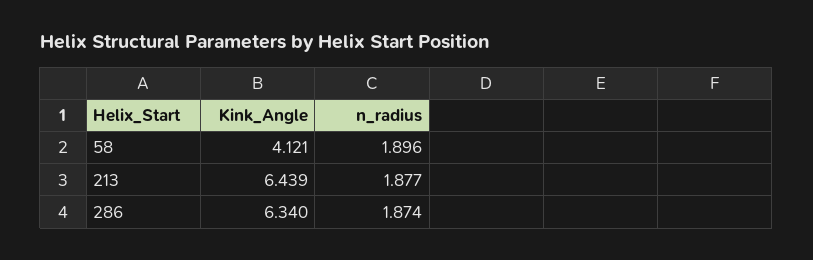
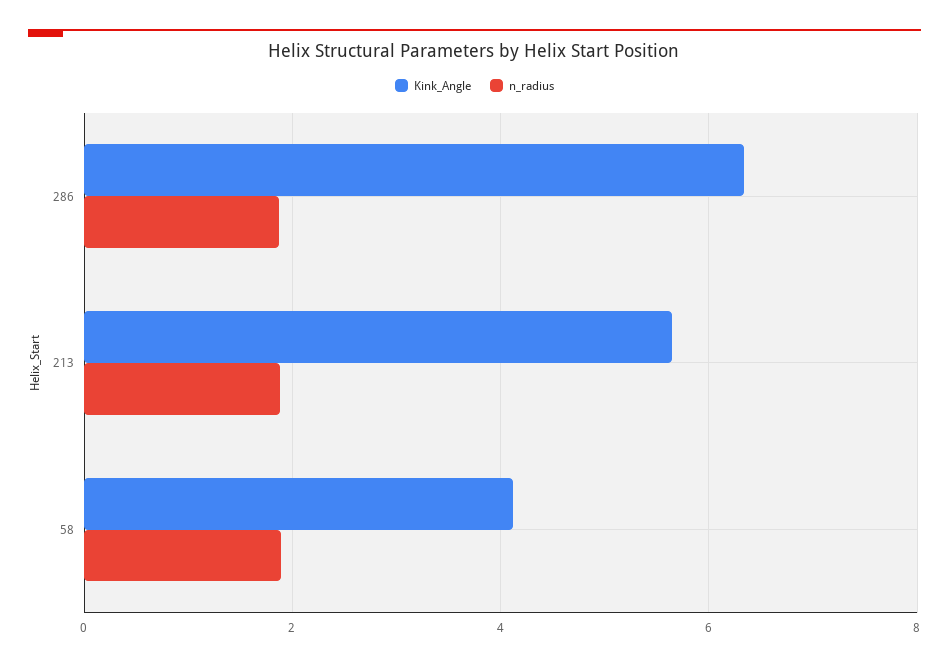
Kink_Angle, 213: 6.439 -> 5.6

